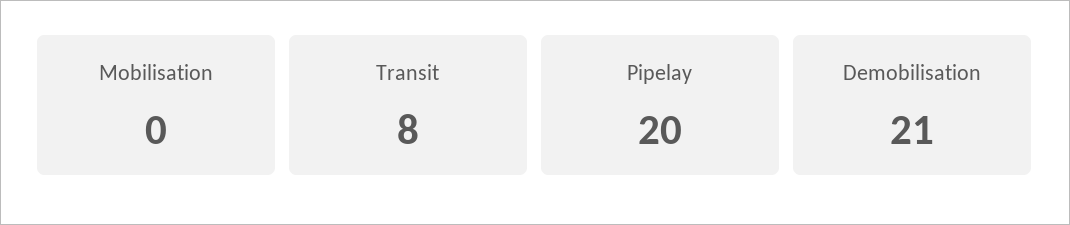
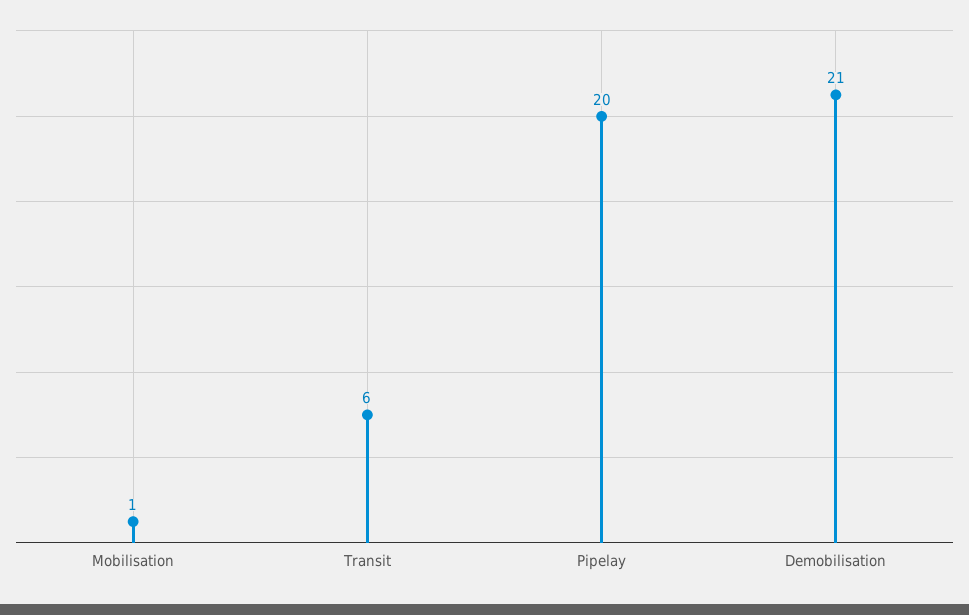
Mobilisation: 0 -> 1
Transit: 8 -> 6

